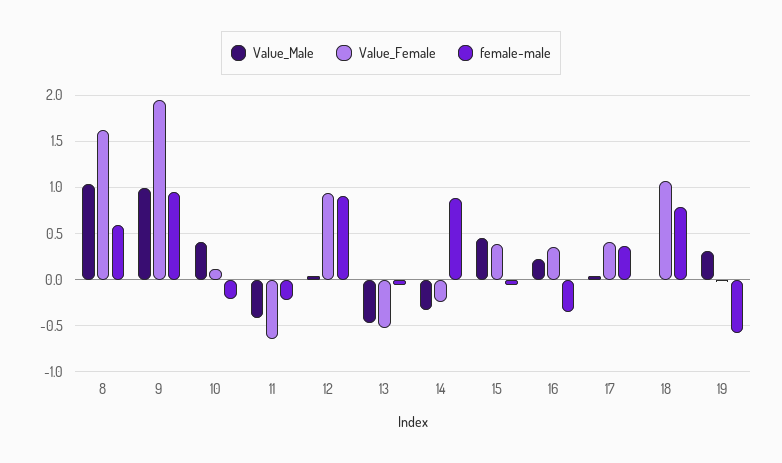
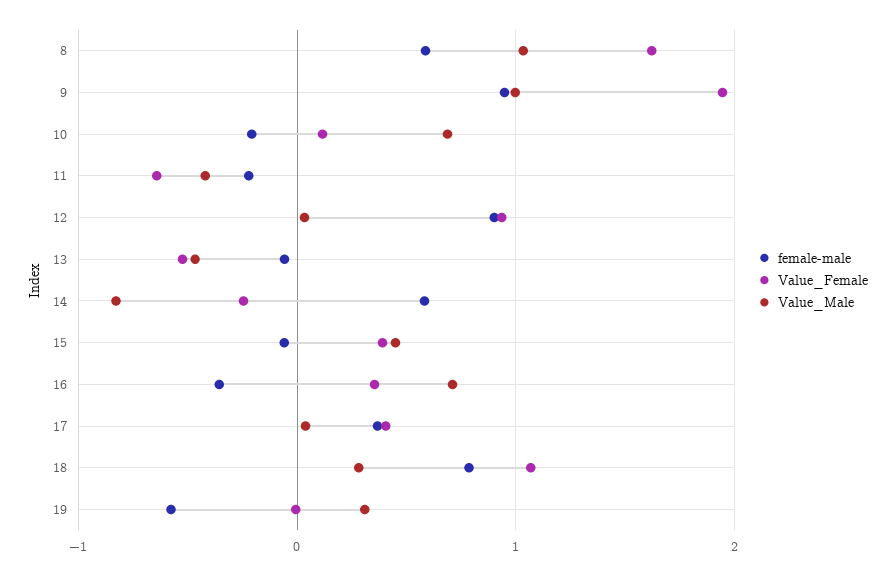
Value_Male, 10: 0.4 -> 0.7
Value_Male, 14: -0.3 -> -0.8
female-male, 14: 0.9 -> 0.6
Value_Male, 16: 0.2 -> 0.7
Value_Male, 18: 0 -> 0.3

